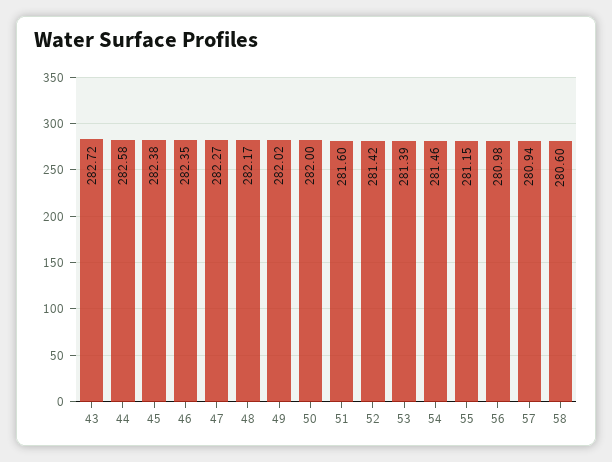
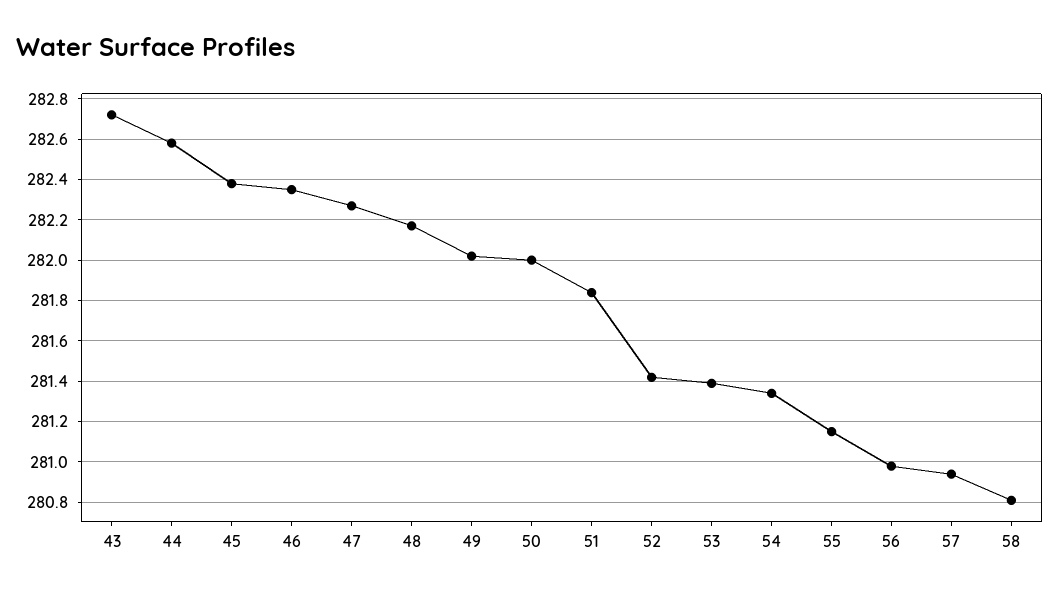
51: 281.6 -> 281.85
54: 281.46 -> 281.35
58: 280.6 -> 280.8

